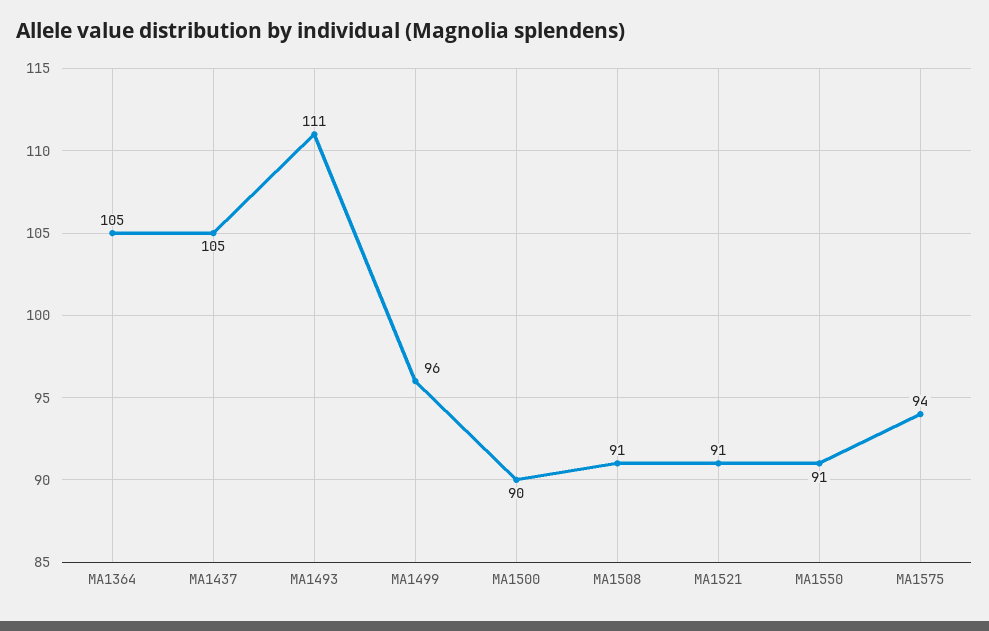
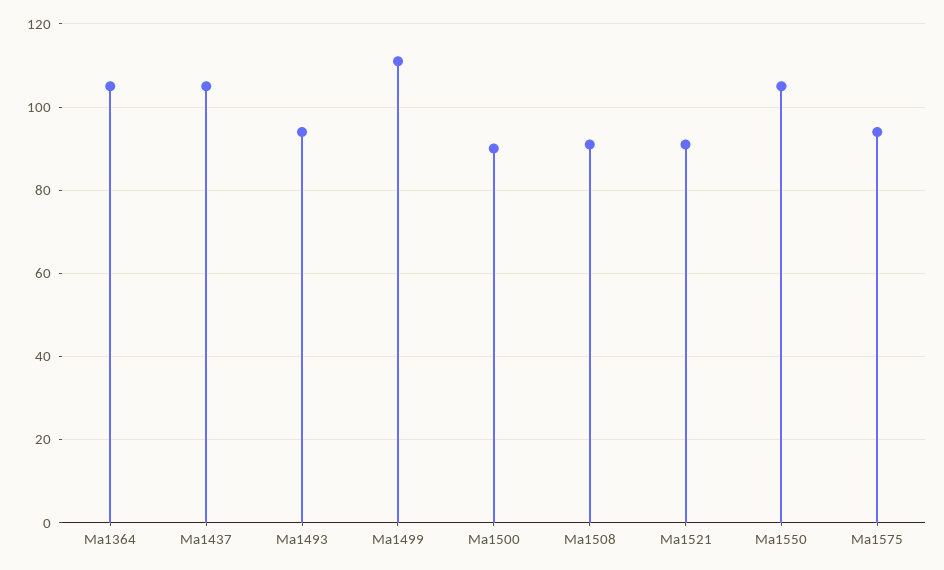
MA1493: 111 -> 95
MA1499: 96 -> 110
MA1550: 91 -> 105

